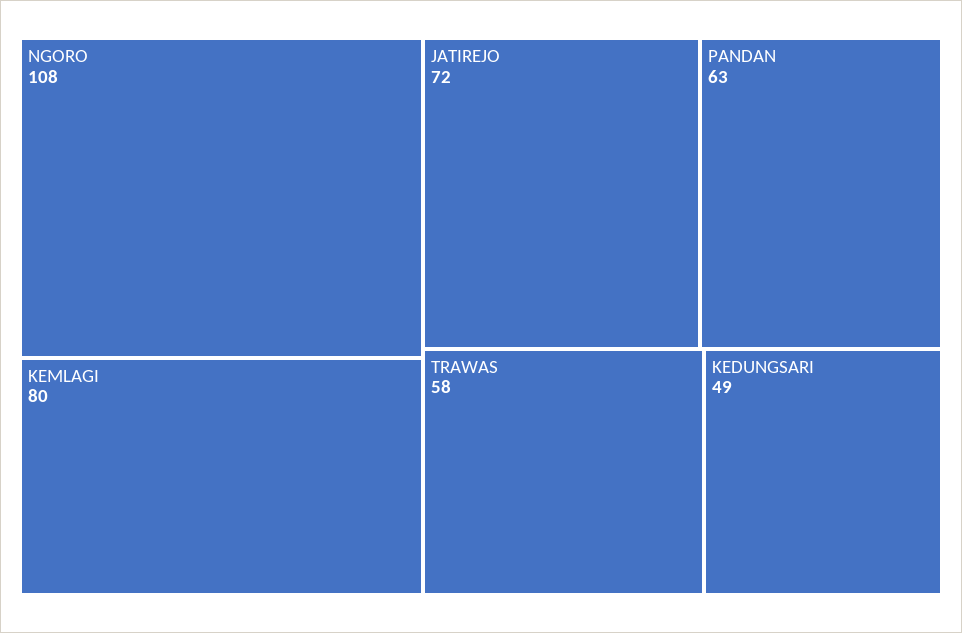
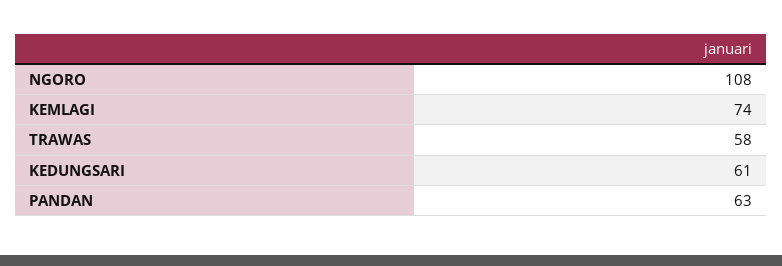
KEMLAGI: 80 -> 74
JATIREJO: 72 -> none
KEDUNGSARI: 49 -> 61

